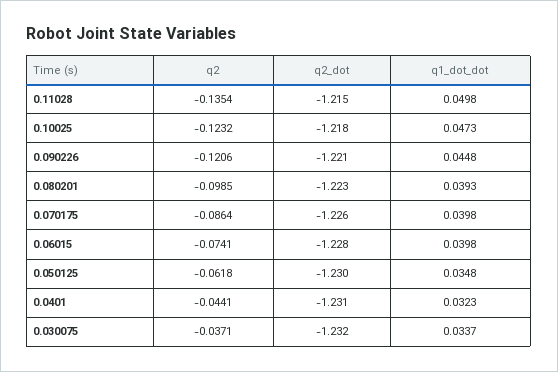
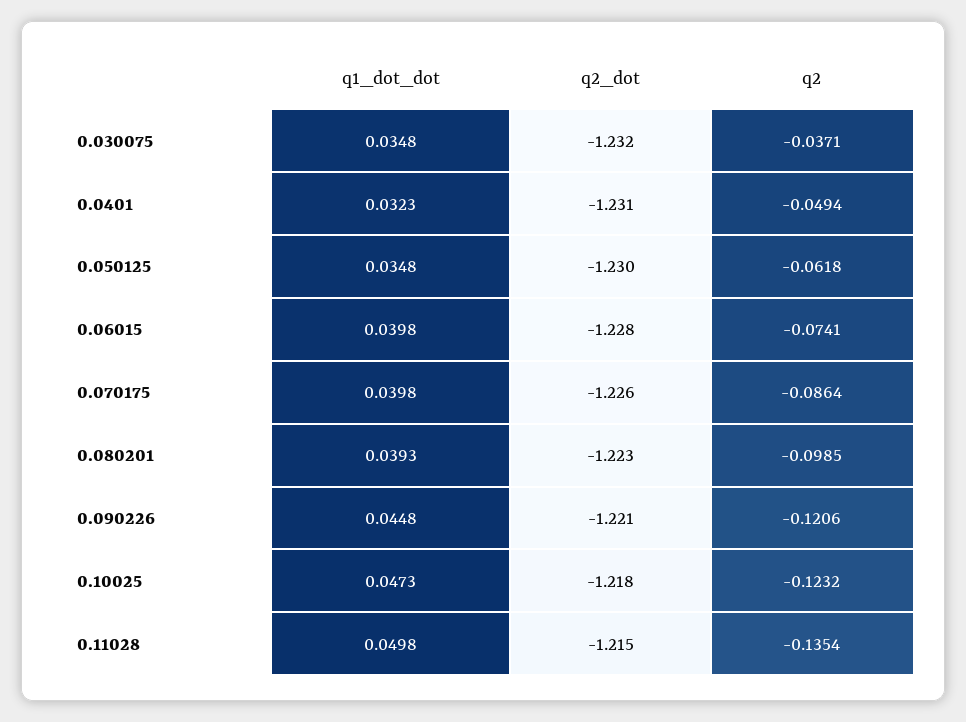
q2, 0.0401: -0.0441 -> -0.0494
q1_dot_dot, 0.030075: 0.0337 -> 0.0348

